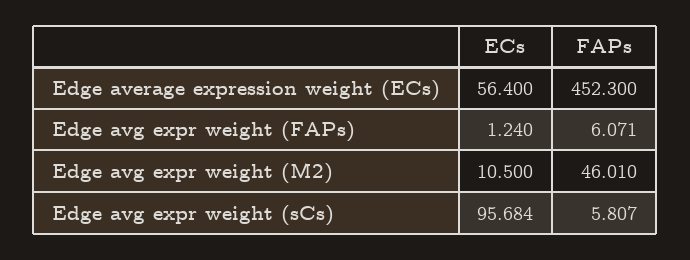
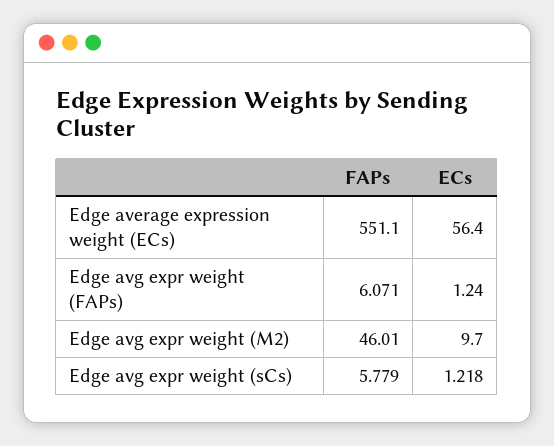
FAPs, Edge average expression weight (ECs): 452.3 -> 551.1
ECs, Edge avg expr weight (M2): 10.5 -> 9.7
ECs, Edge avg expr weight (sCs): 95.684 -> 1.218
FAPs, Edge avg expr weight (sCs): 5.807 -> 5.779

